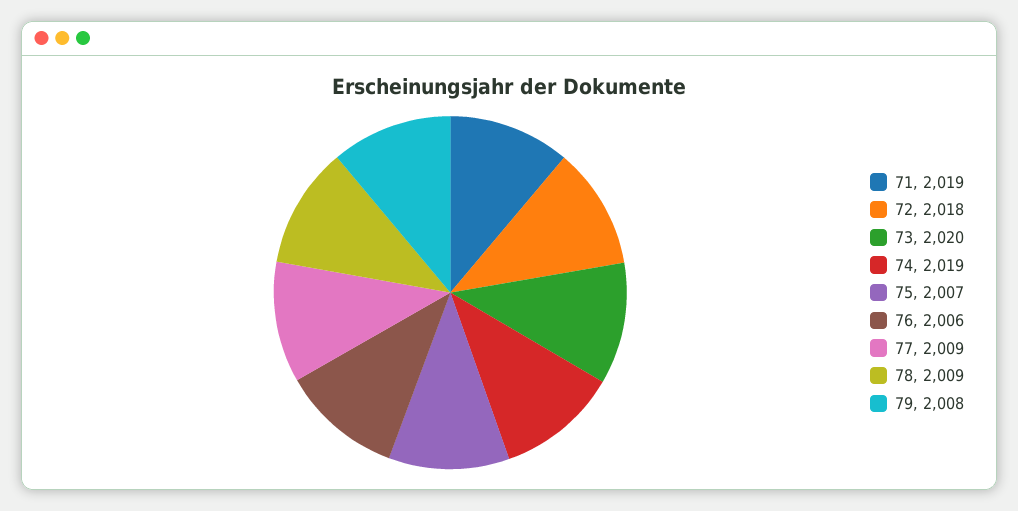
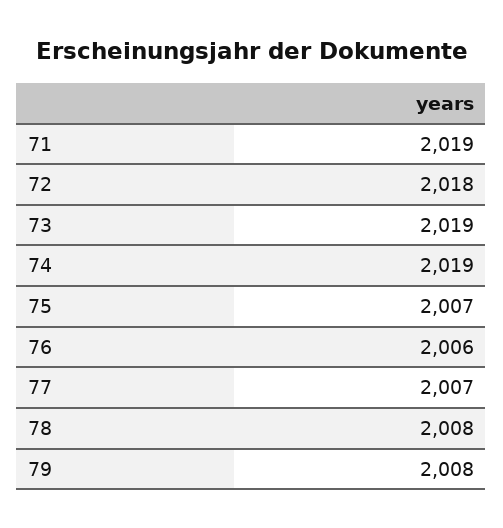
73: 2020 -> 2019
77: 2009 -> 2007
78: 2009 -> 2008

